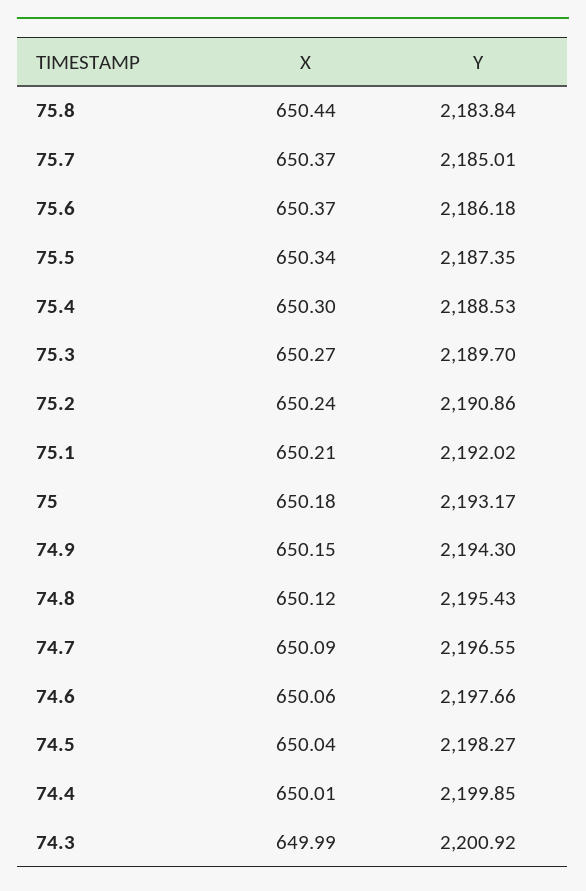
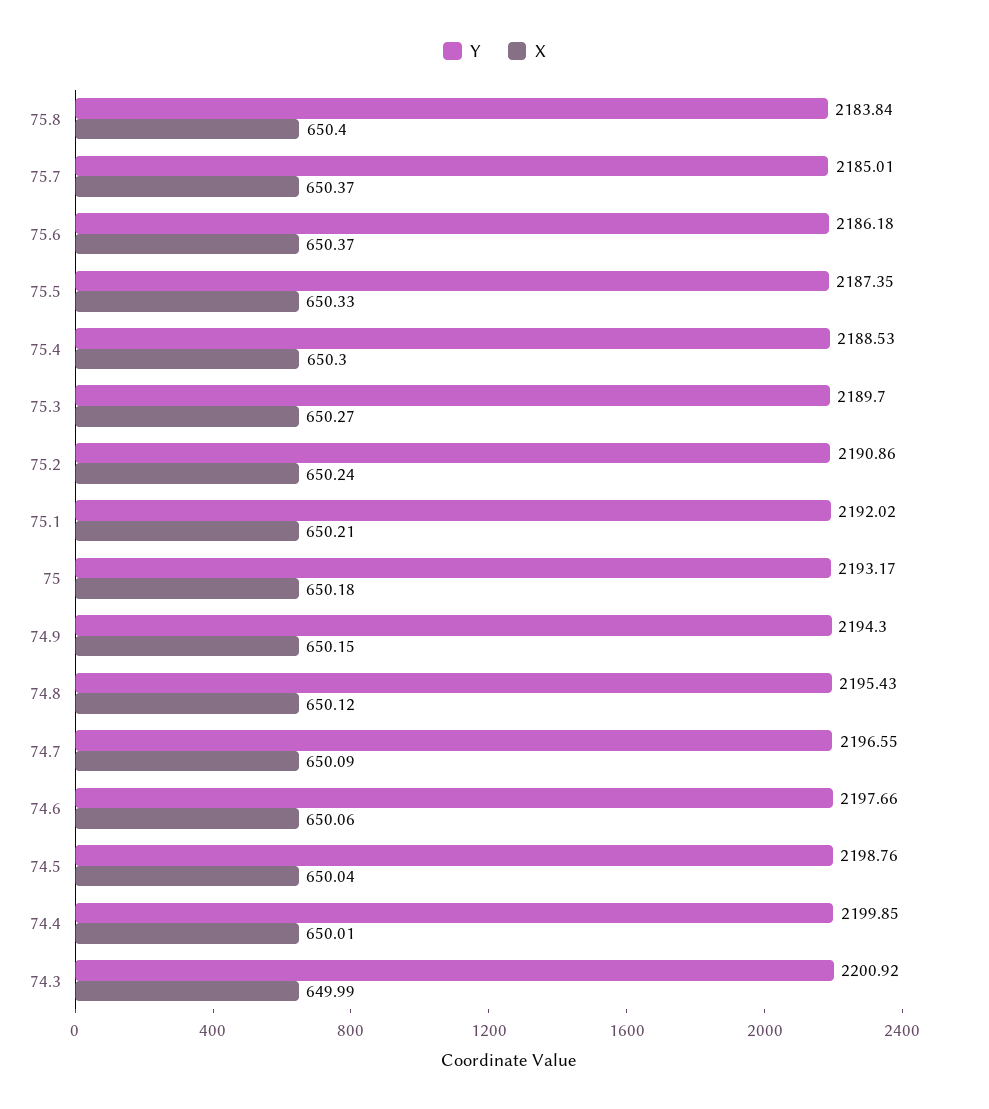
X, 75.8: 650.44 -> 650.4
X, 75.5: 650.34 -> 650.33
Y, 74.5: 2198.27 -> 2198.76

